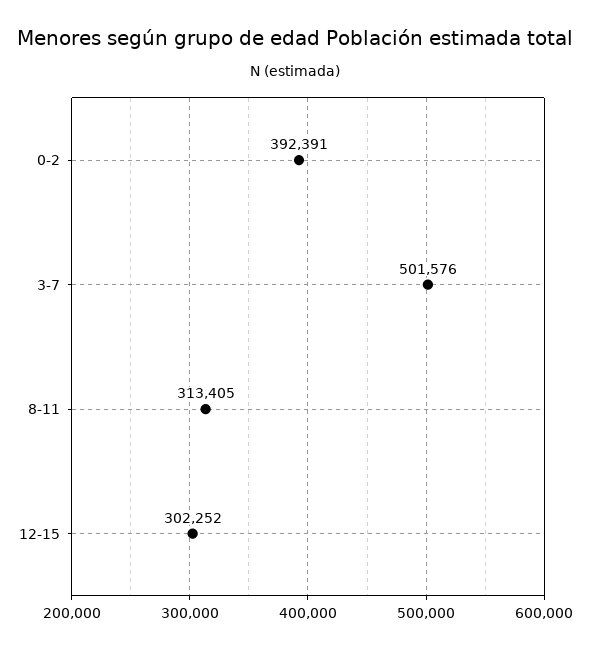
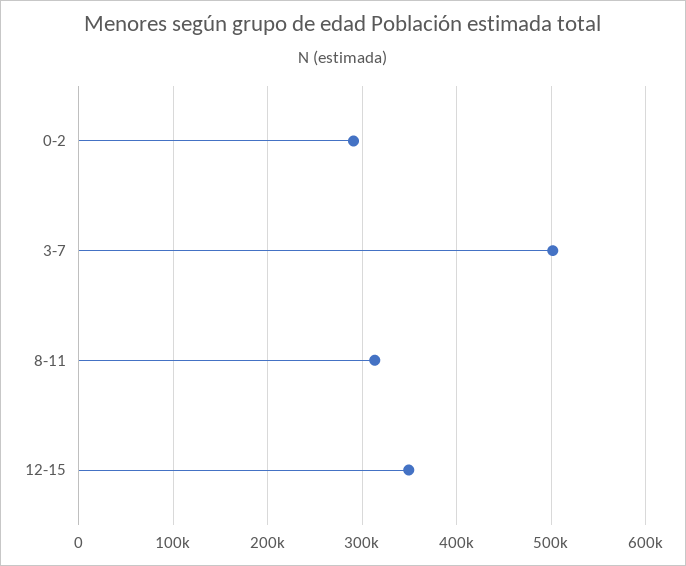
0-2: 392391 -> 290000
12-15: 302252 -> 350000

